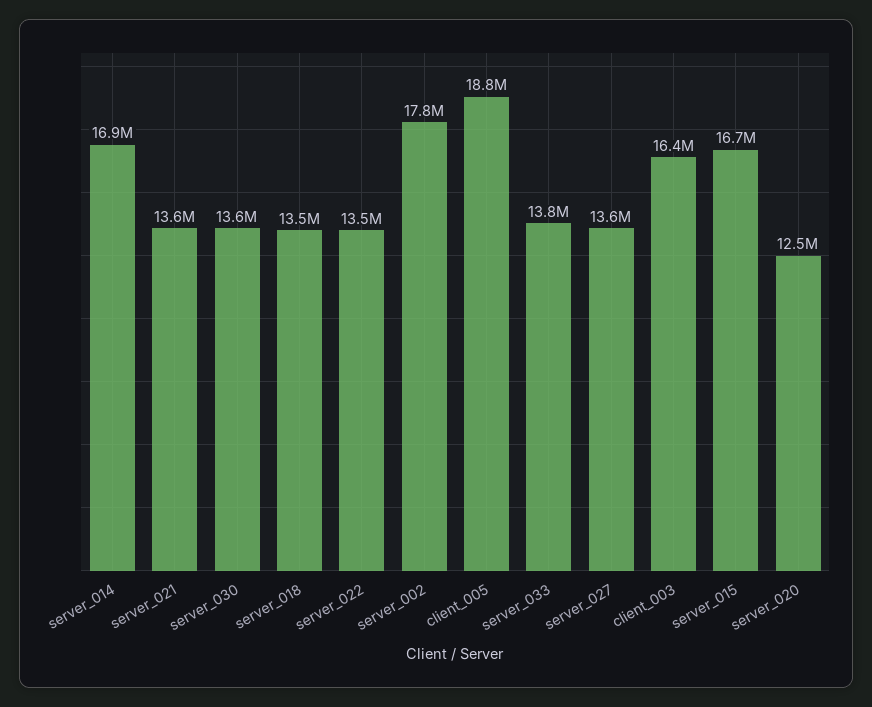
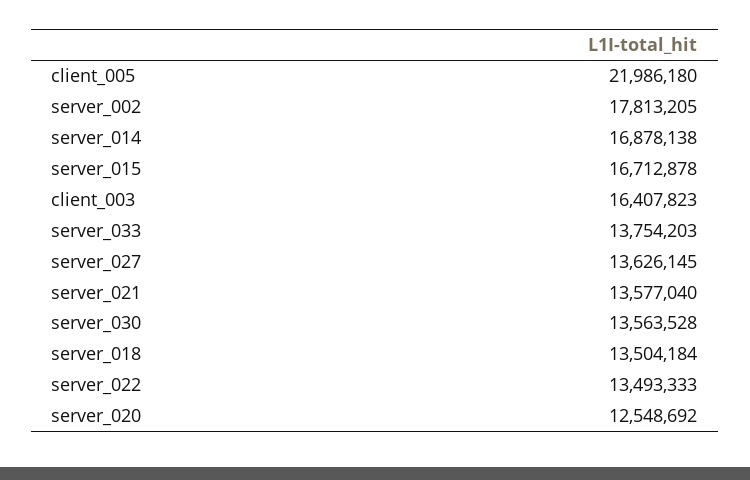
client_005: 18800000 -> 21986180

